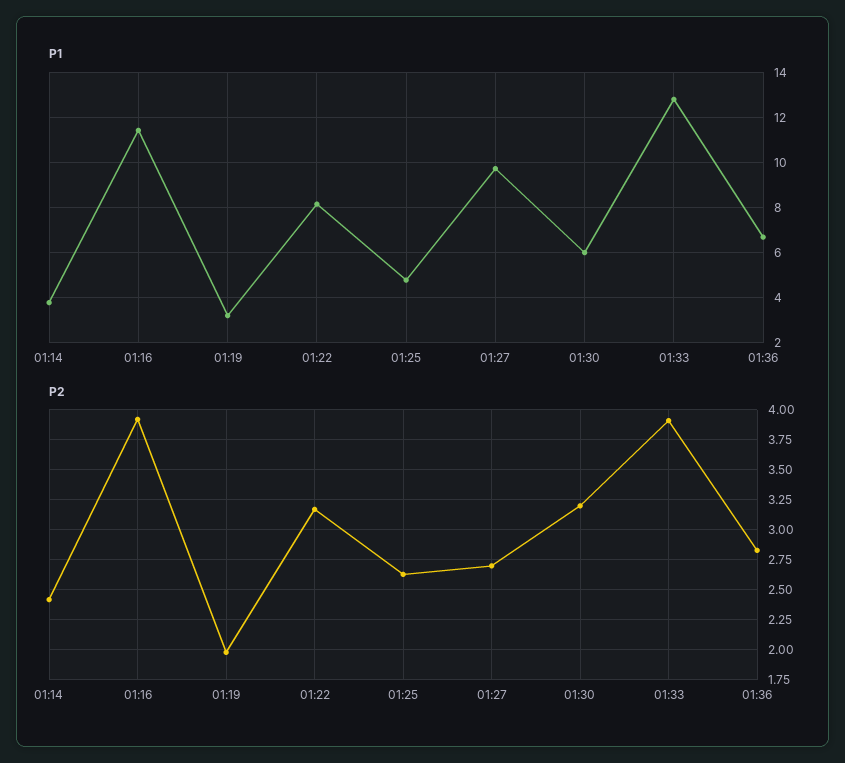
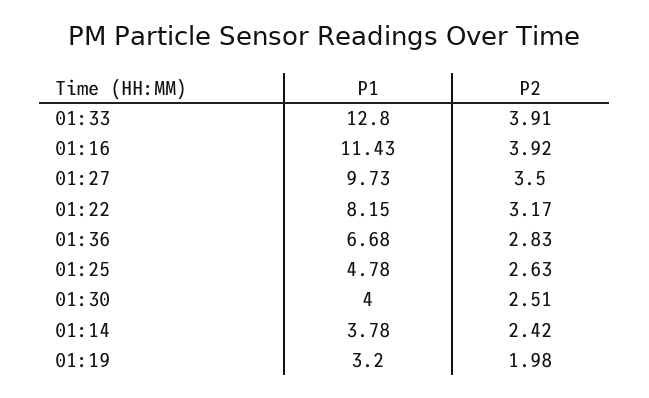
P1, 01:30: 6 -> 4
P2, 01:27: 2.7 -> 3.5
P2, 01:30: 3.2 -> 2.51

